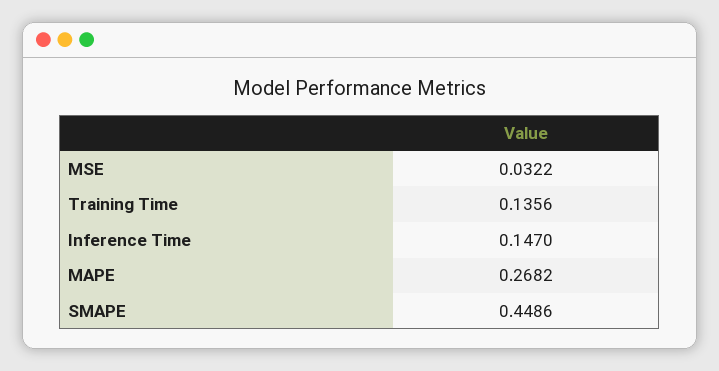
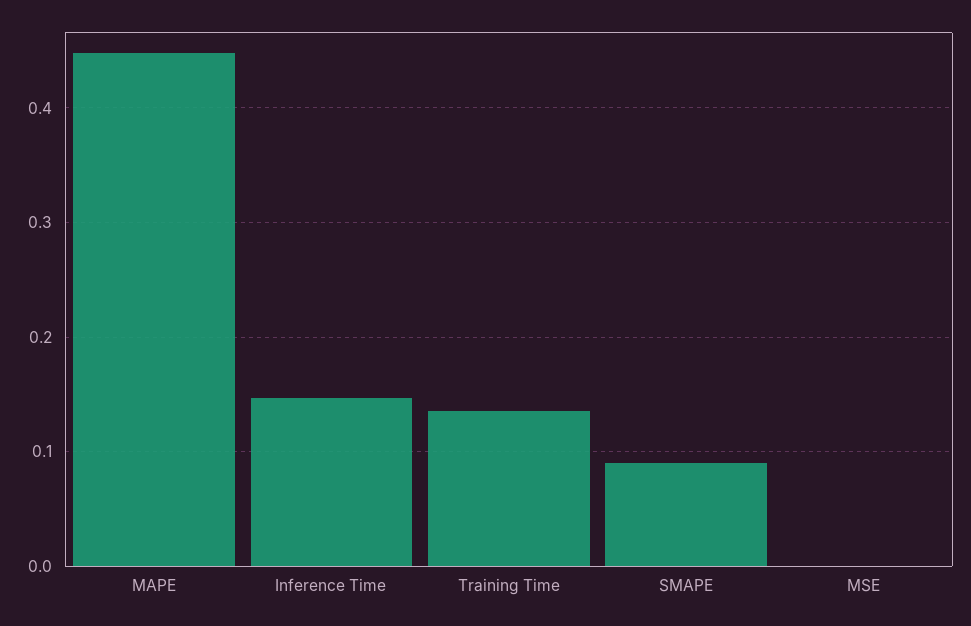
MSE: 0.0322 -> 0
MAPE: 0.2682 -> 0.45
SMAPE: 0.4486 -> 0.09

